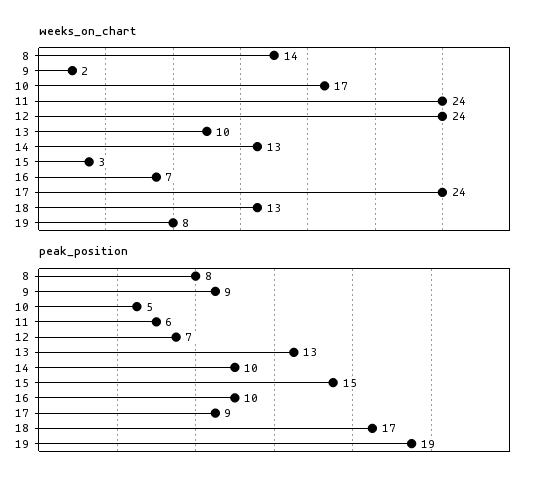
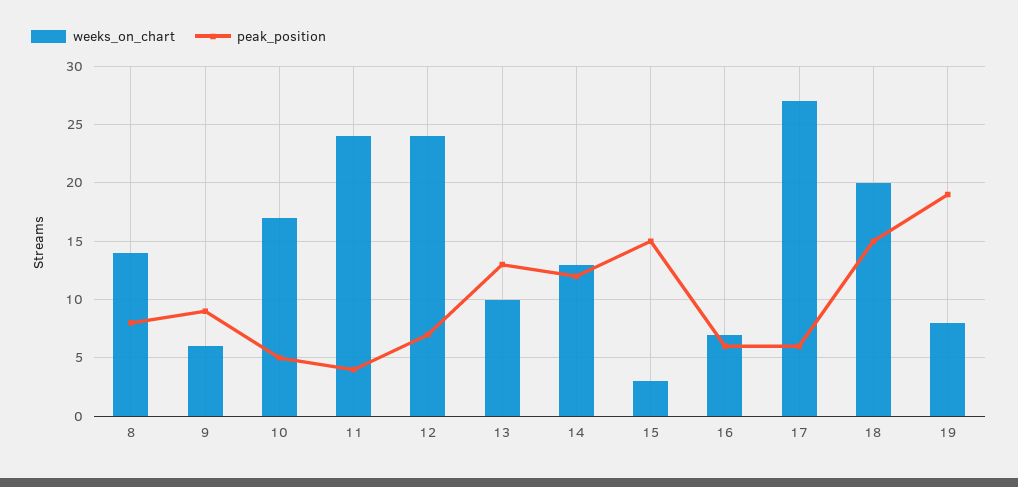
weeks_on_chart, 9: 2 -> 6
weeks_on_chart, 17: 24 -> 27
weeks_on_chart, 18: 13 -> 20
peak_position, 11: 6 -> 4
peak_position, 14: 10 -> 12
peak_position, 16: 10 -> 6
peak_position, 17: 9 -> 6
peak_position, 18: 17 -> 15

